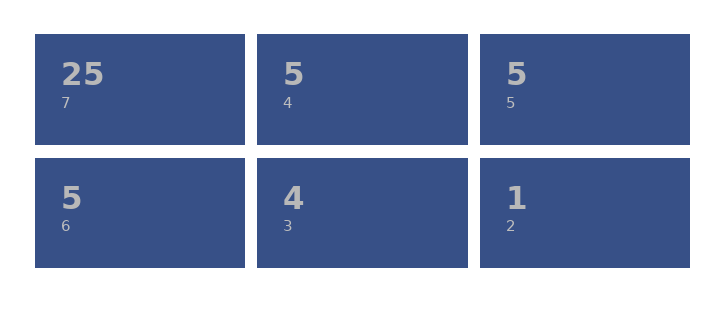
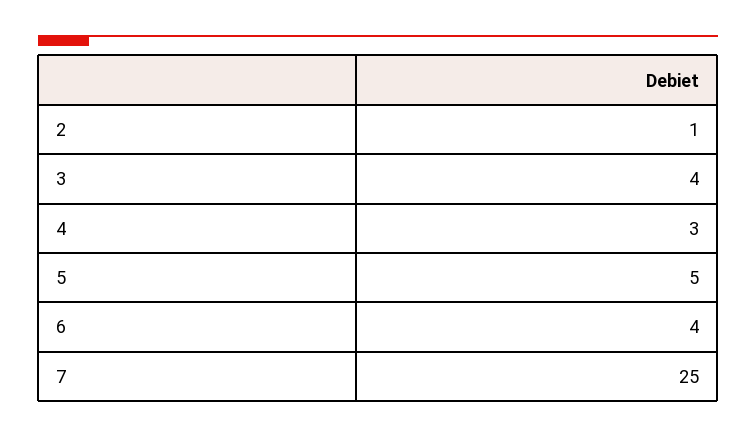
4: 5 -> 3
6: 5 -> 4

